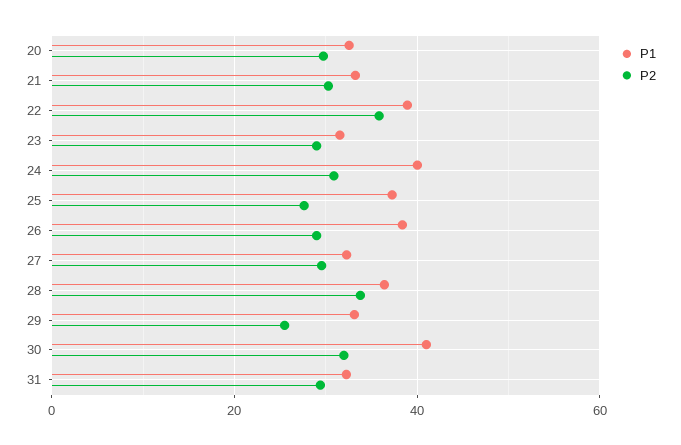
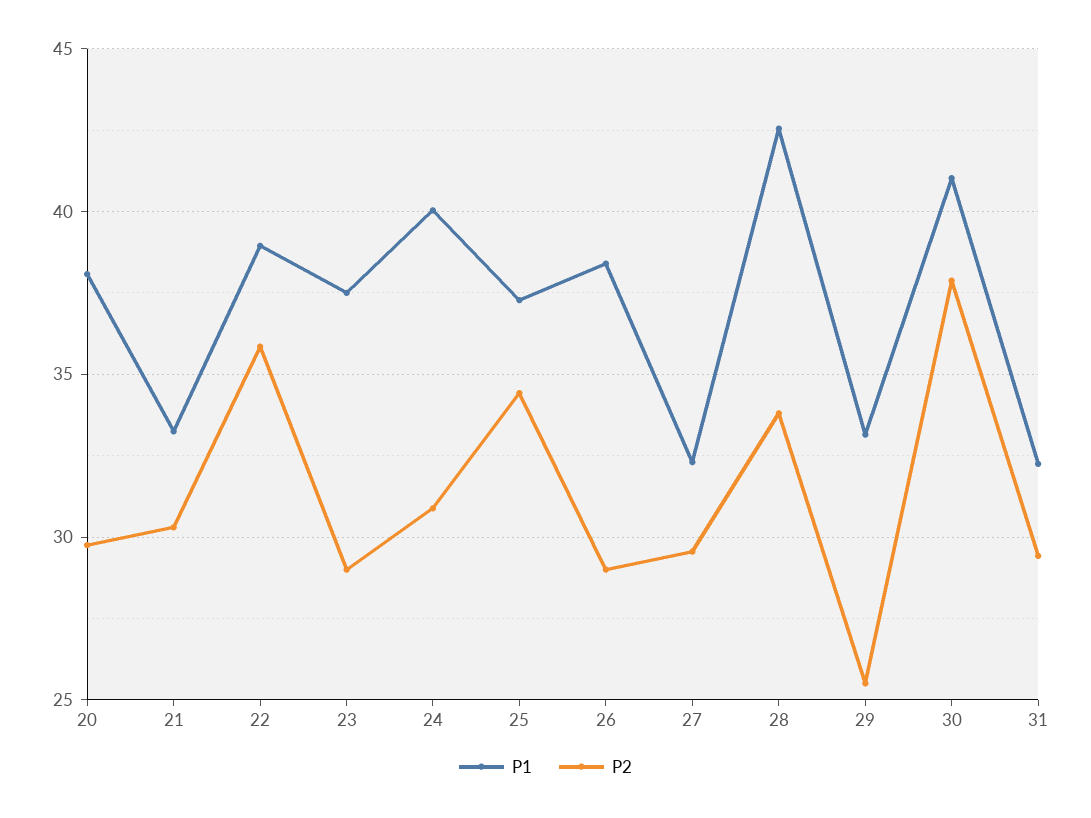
P1, 20: 32 -> 38
P1, 23: 32 -> 37.5
P2, 25: 28 -> 34.5
P1, 28: 36 -> 42.5
P2, 30: 32 -> 38

